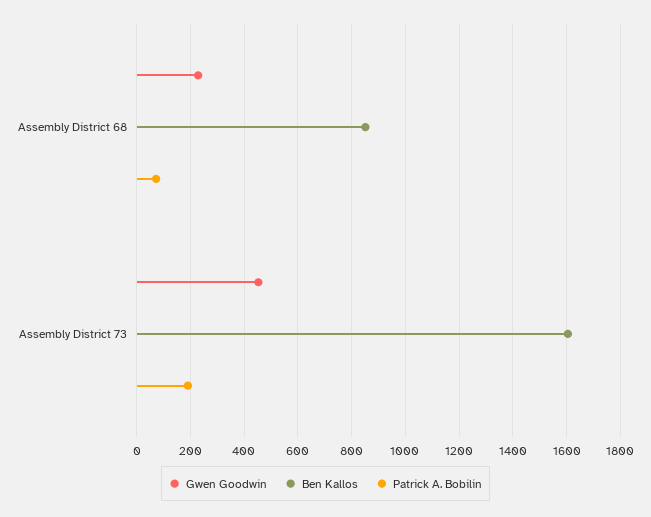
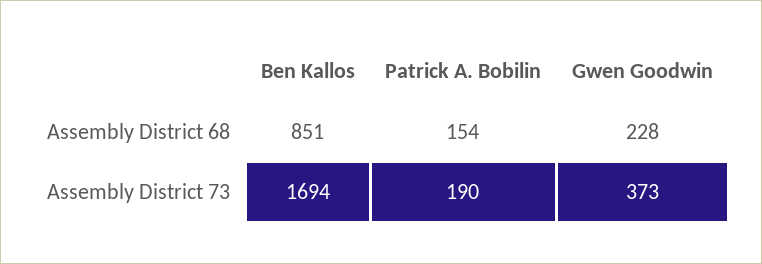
Patrick A. Bobilin, Assembly District 68: 75 -> 154
Gwen Goodwin, Assembly District 73: 450 -> 373
Ben Kallos, Assembly District 73: 1600 -> 1694

